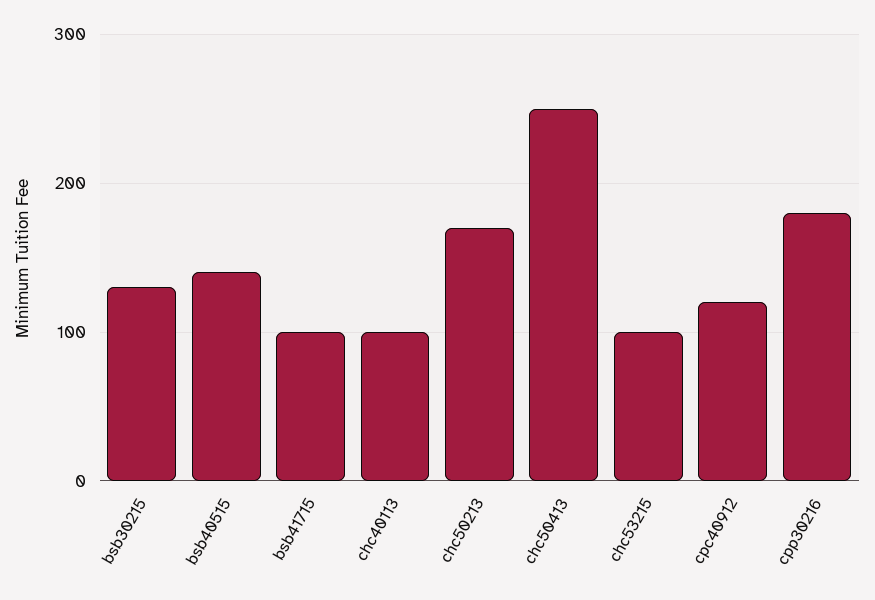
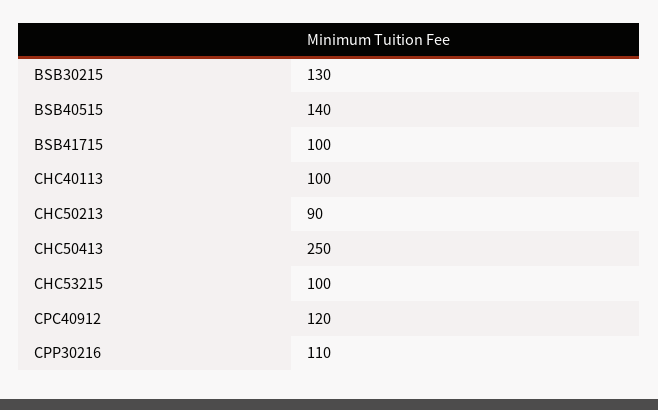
chc50213: 170 -> 90
cpp30216: 180 -> 110

